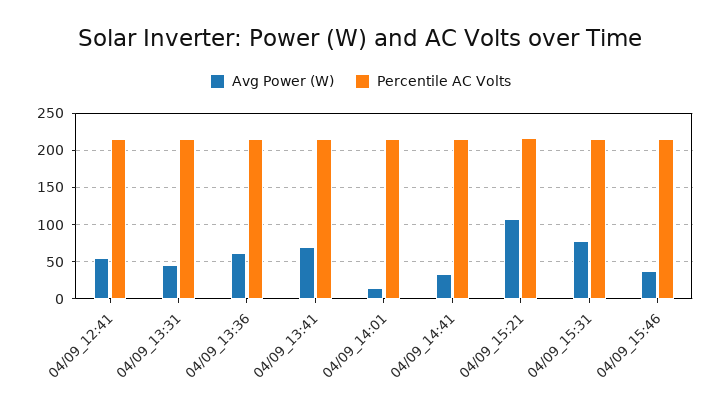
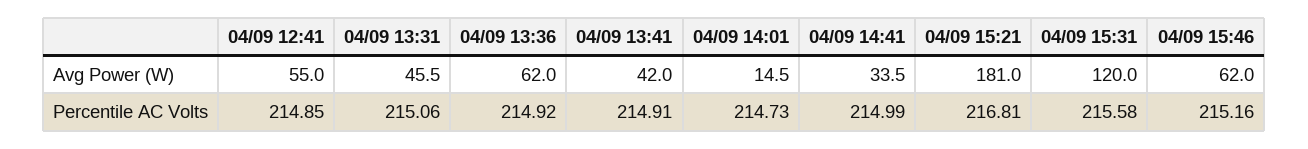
Avg Power (W), 04/09_13:41: 70 -> 42
Avg Power (W), 04/09_15:21: 110 -> 181
Avg Power (W), 04/09_15:31: 80 -> 120
Avg Power (W), 04/09_15:46: 40 -> 62

